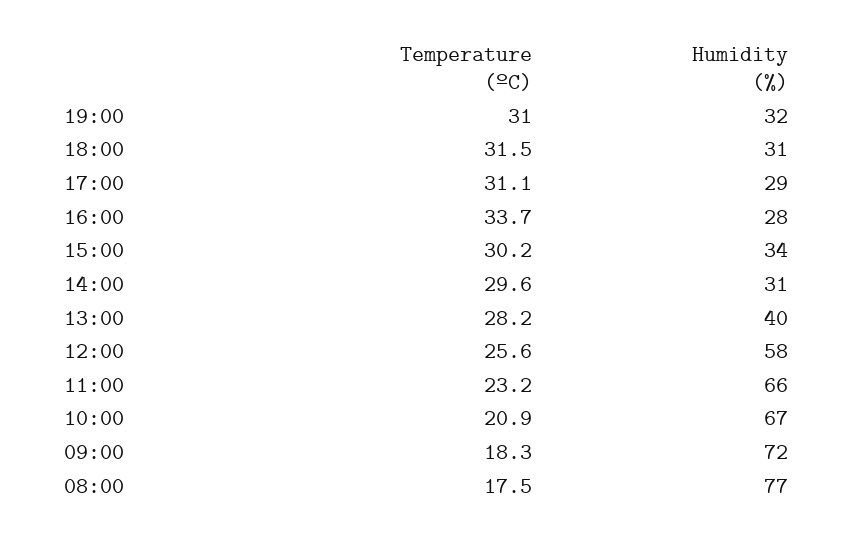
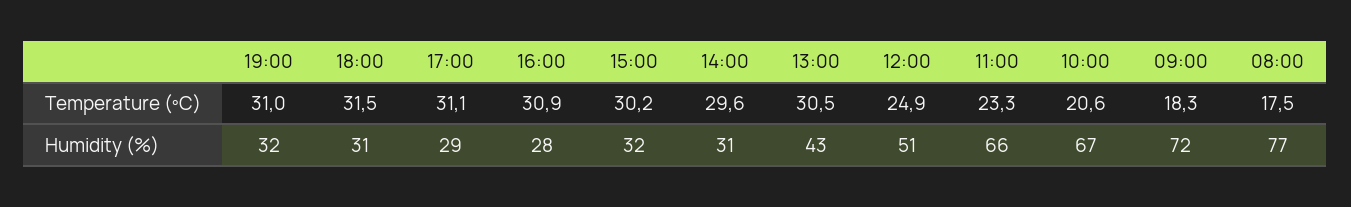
Temperature (ºC), 16:00: 33.7 -> 30.9
Humidity (%), 15:00: 34 -> 32
Temperature (ºC), 13:00: 28.2 -> 30.5
Humidity (%), 13:00: 40 -> 43
Temperature (ºC), 12:00: 25.6 -> 24.9
Humidity (%), 12:00: 58 -> 51
Temperature (ºC), 11:00: 23.2 -> 23.3
Temperature (ºC), 10:00: 20.9 -> 20.6

